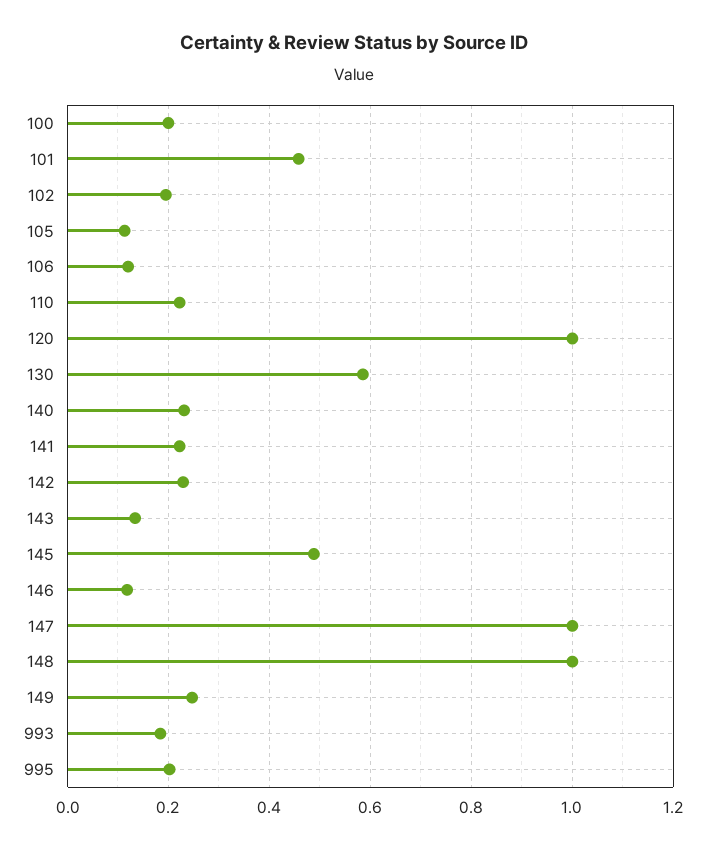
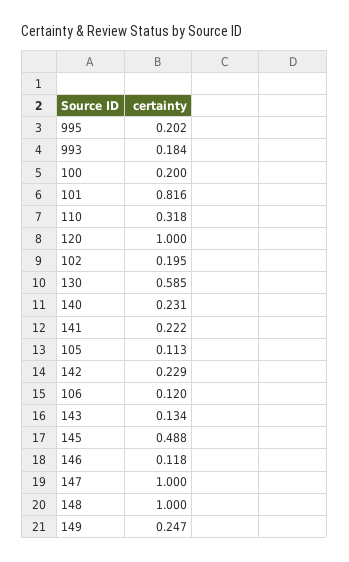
101: 0.46 -> 0.816
110: 0.22 -> 0.318

